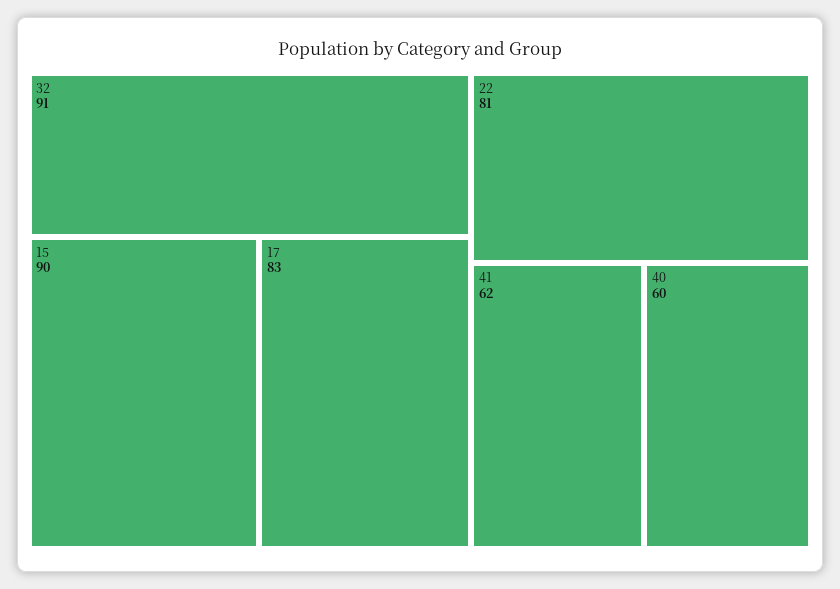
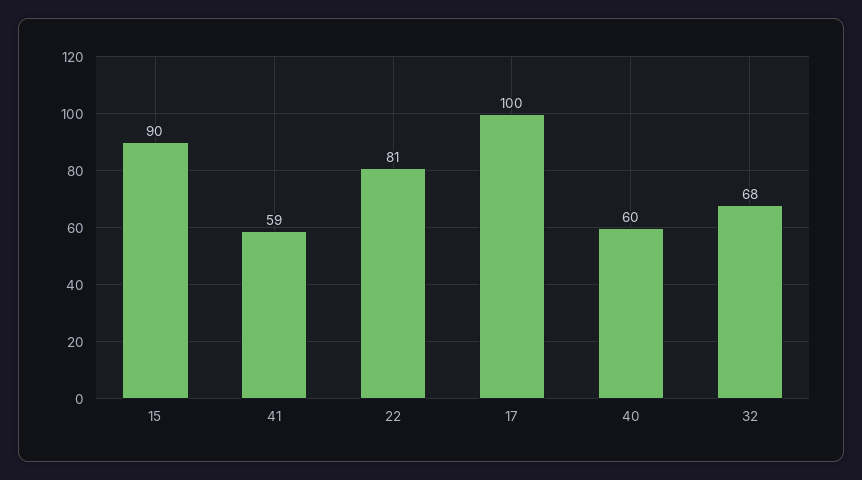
32: 91 -> 68
17: 83 -> 100
41: 62 -> 59

